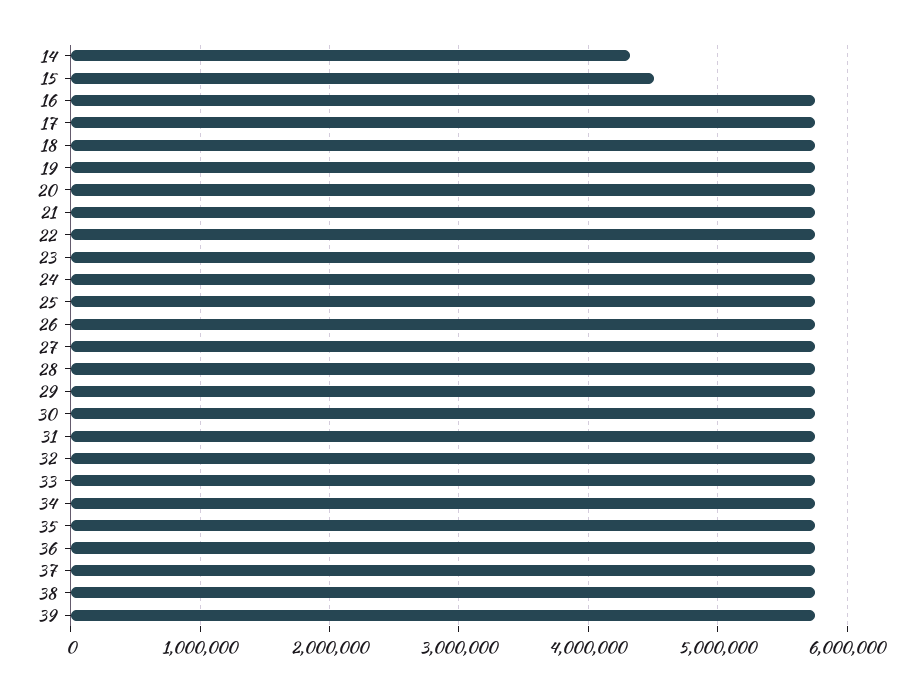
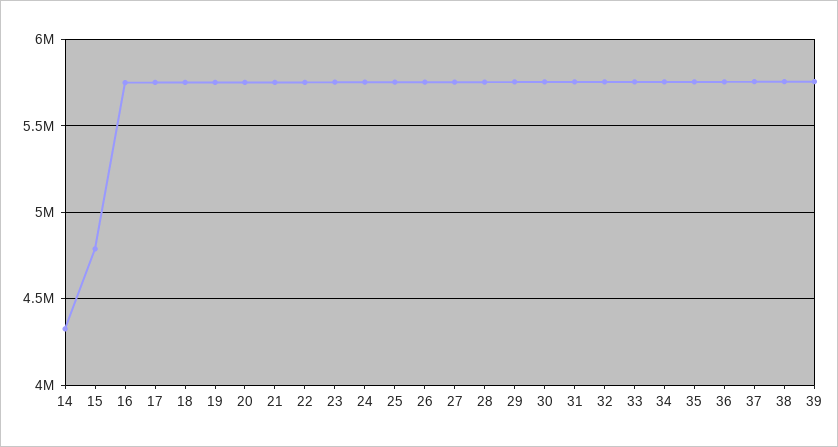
15: 4500000 -> 4800000

